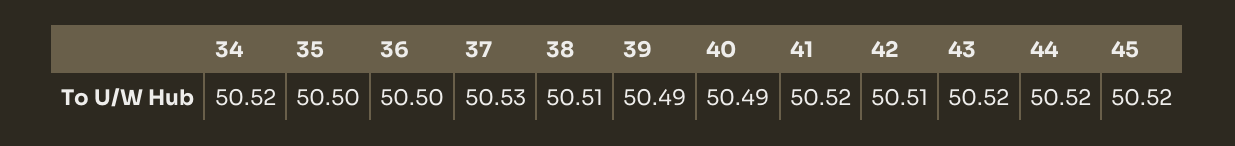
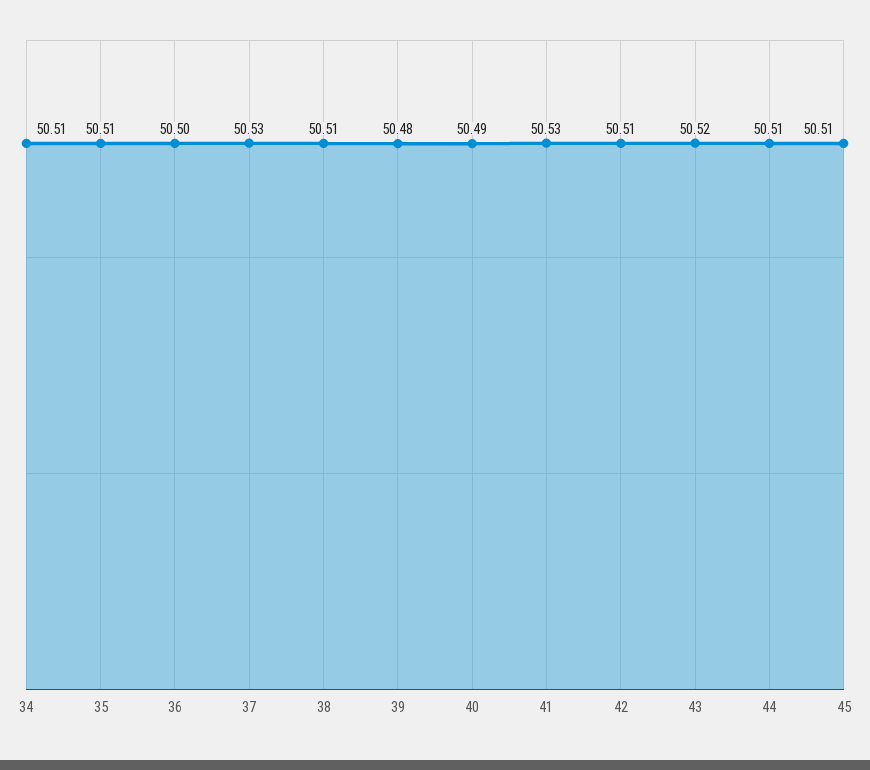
34: 50.52 -> 50.51
35: 50.5 -> 50.51
39: 50.49 -> 50.48
41: 50.52 -> 50.53
44: 50.52 -> 50.51
45: 50.52 -> 50.51

